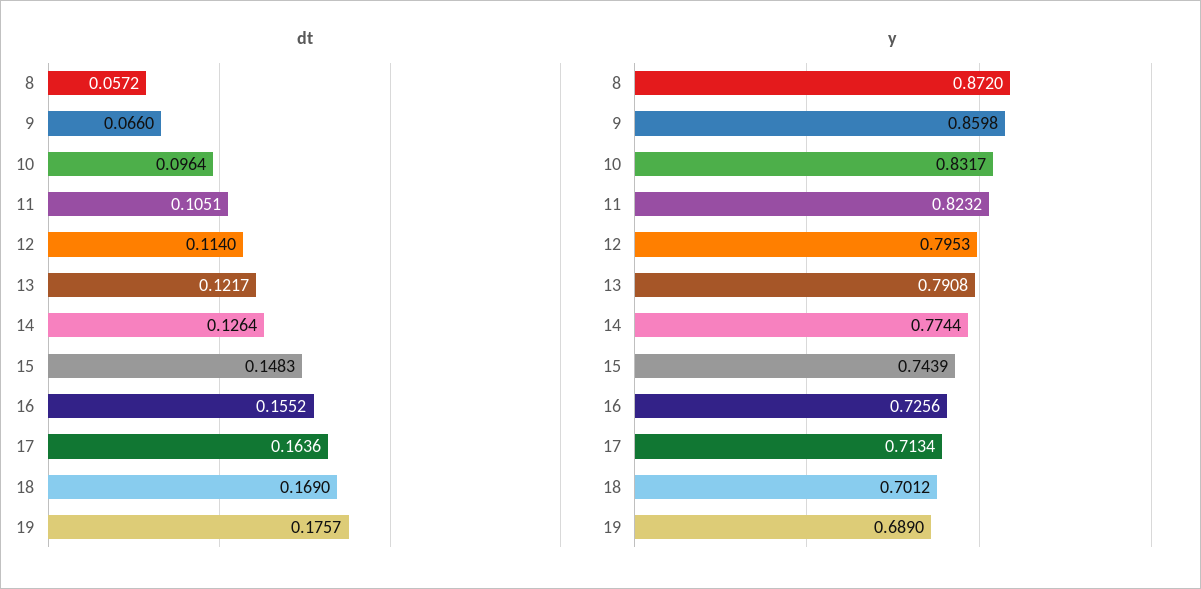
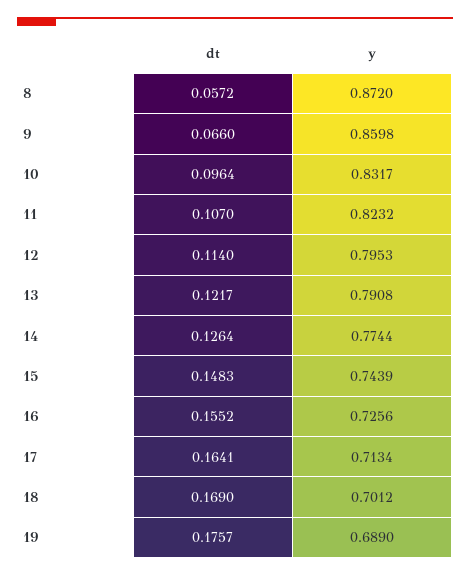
dt, 11: 0.1051 -> 0.107
dt, 17: 0.1636 -> 0.1641

